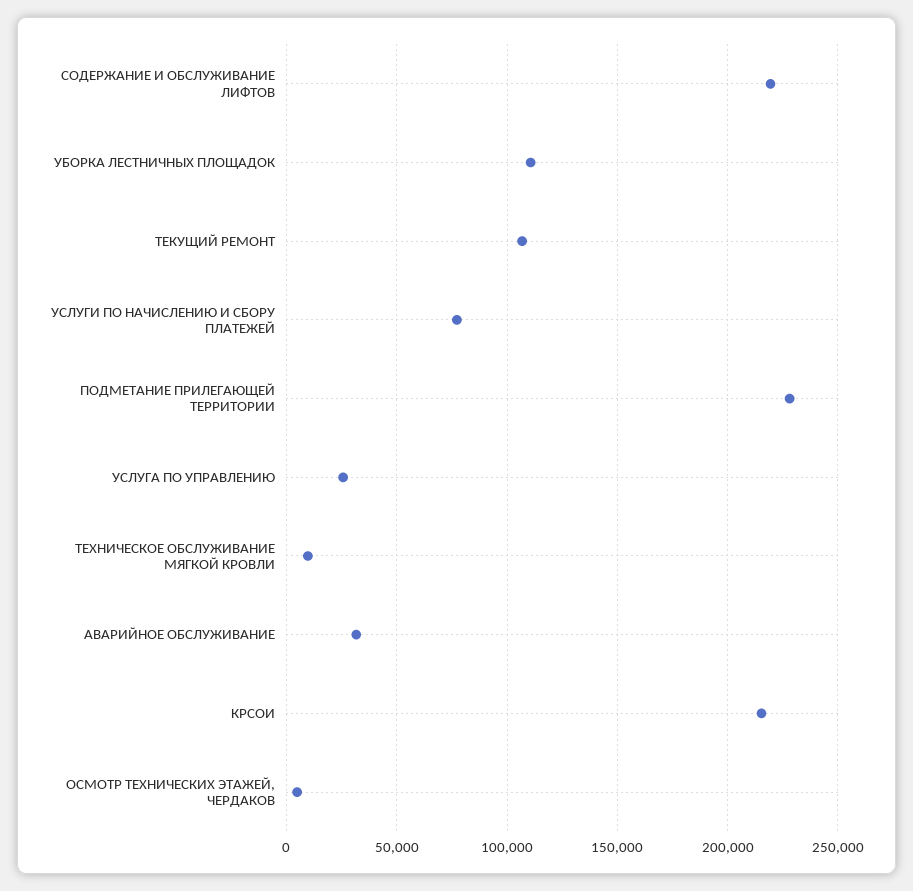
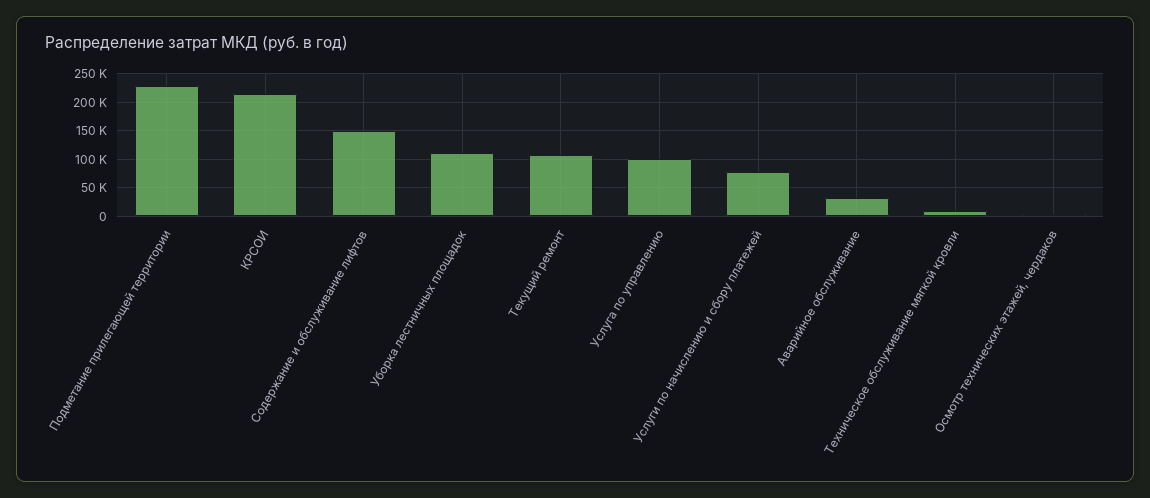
СОДЕРЖАНИЕ И ОБСЛУЖИВАНИЕ ЛИФТОВ: 220000 -> 150000
УСЛУГА ПО УПРАВЛЕНИЮ: 25000 -> 100000

